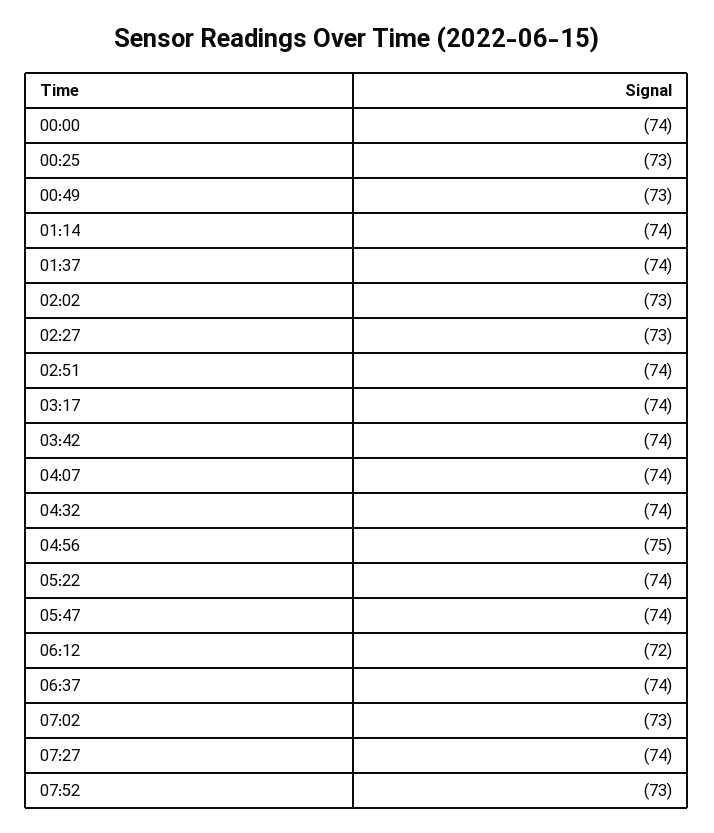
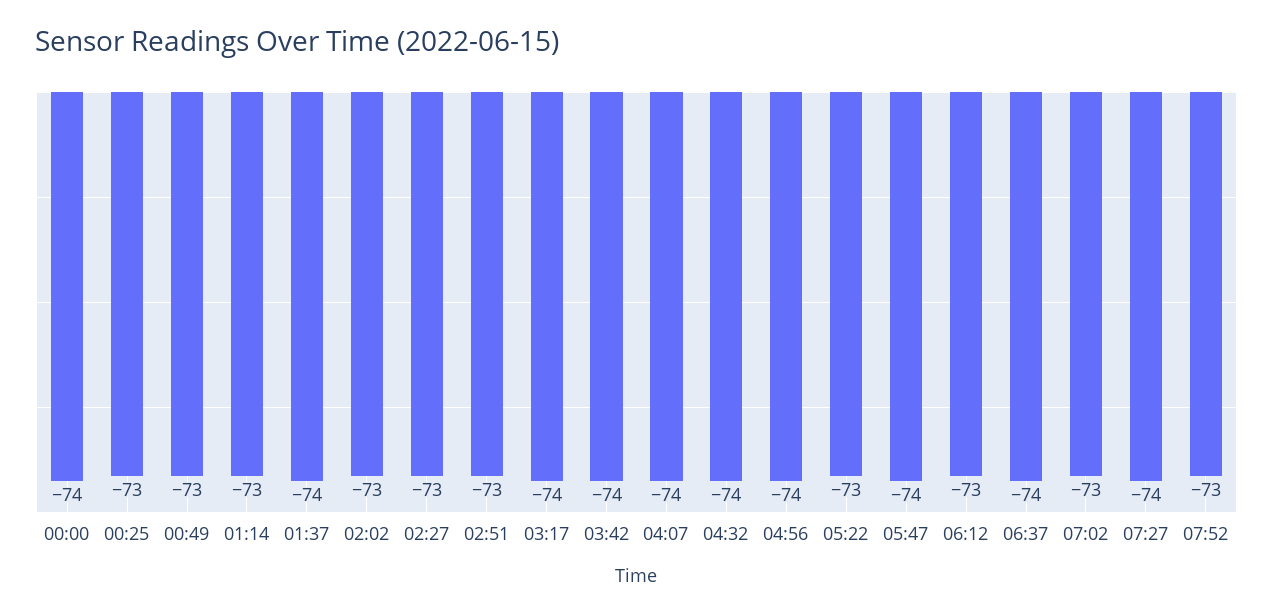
01:14: -74 -> -73
02:51: -74 -> -73
04:56: -75 -> -74
05:22: -74 -> -73
06:12: -72 -> -73

